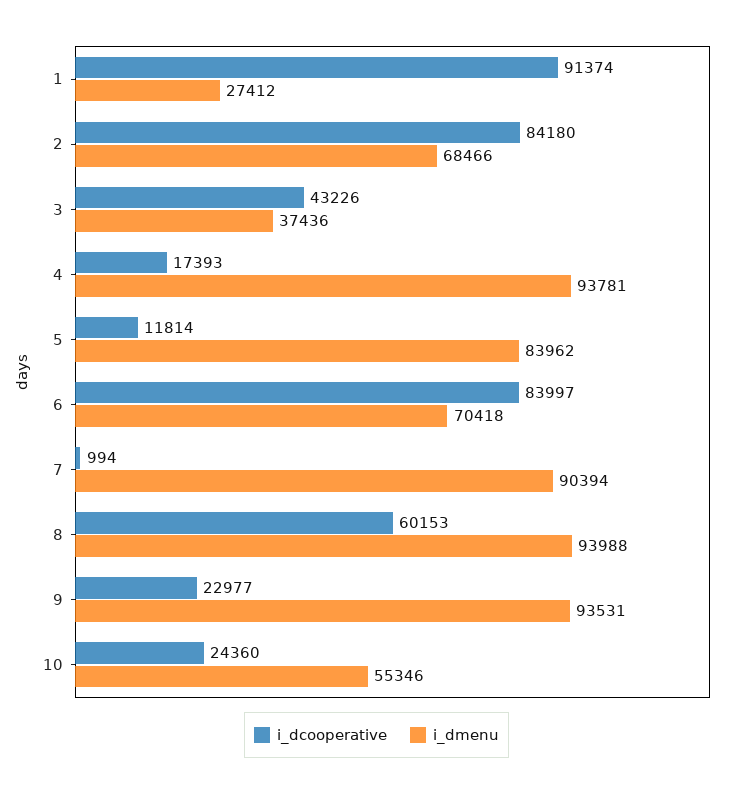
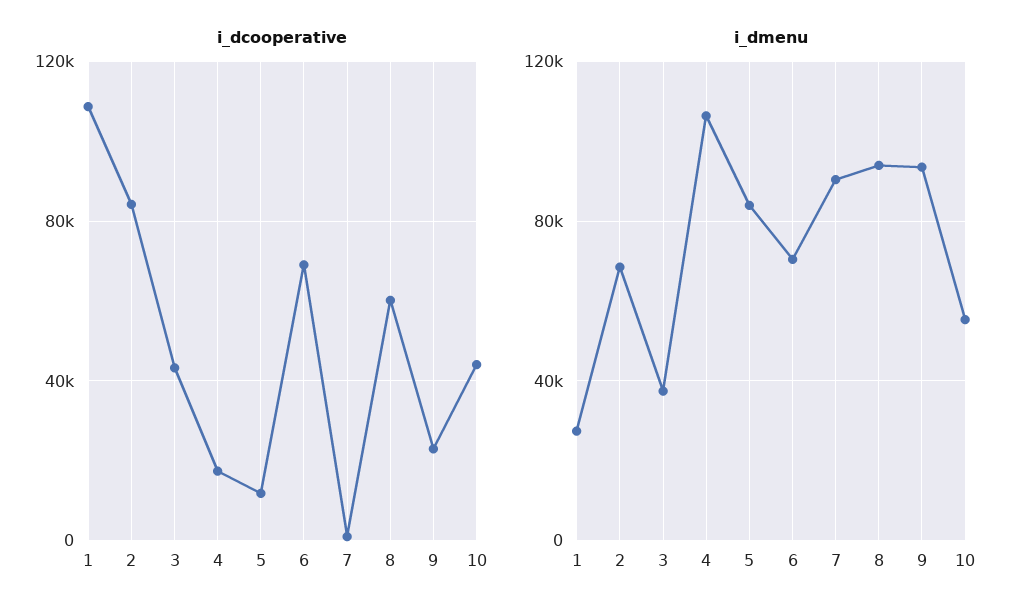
i_dcooperative, 1: 91374 -> 110000
i_dmenu, 4: 93781 -> 105000
i_dcooperative, 6: 83997 -> 70000
i_dcooperative, 10: 24360 -> 45000

